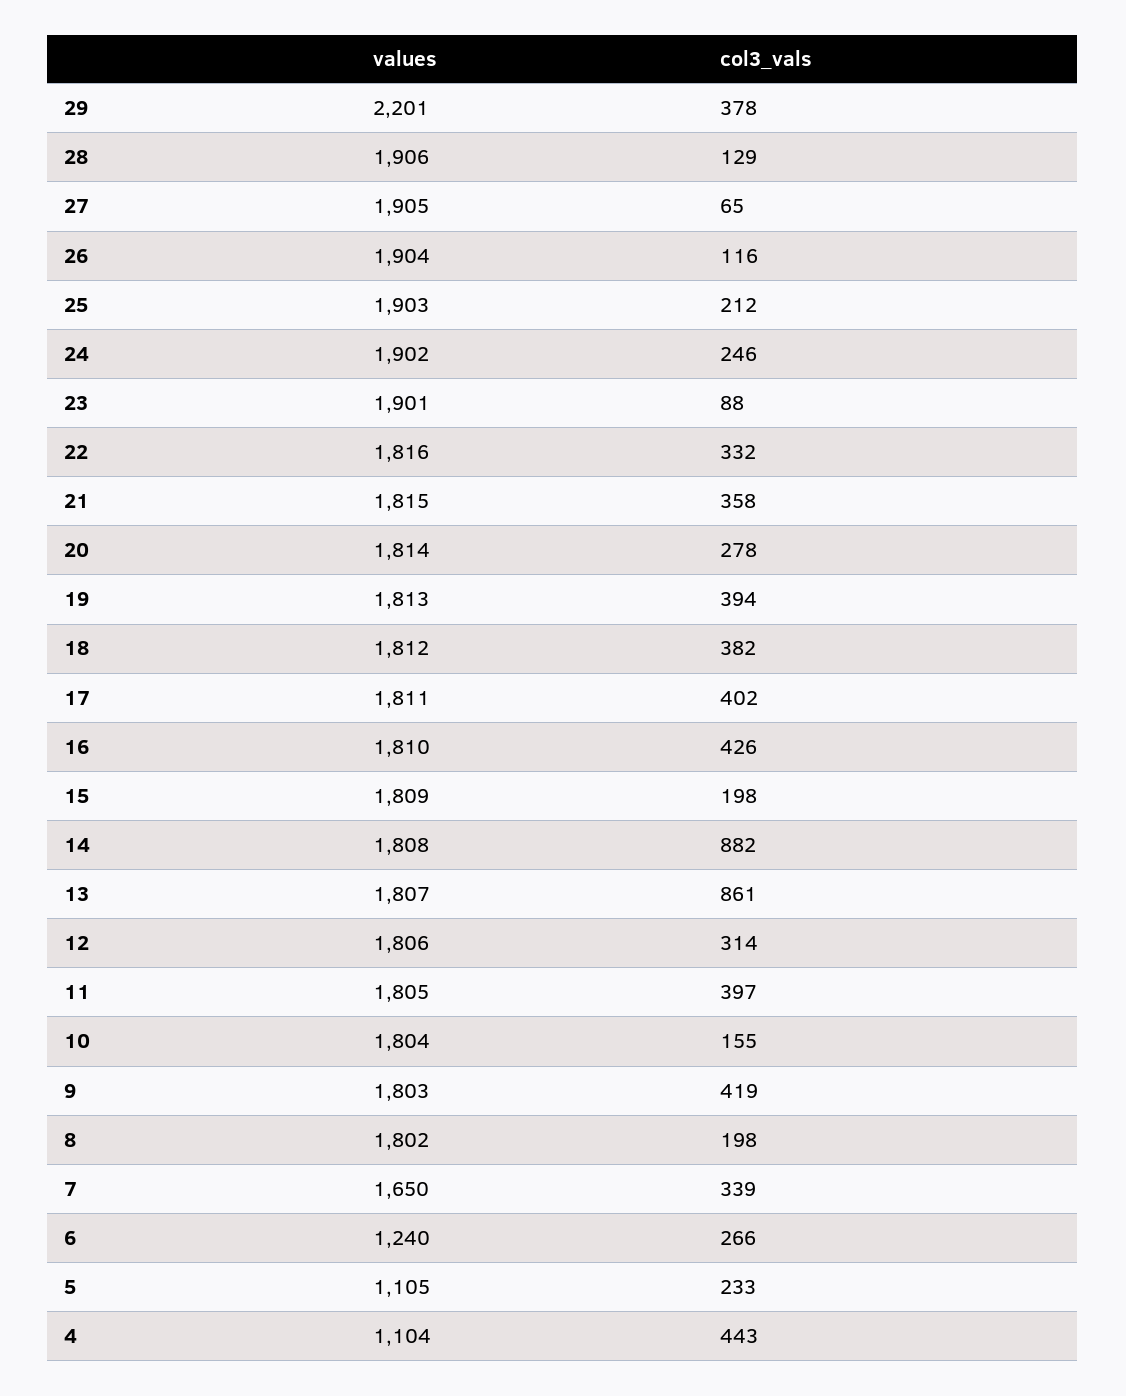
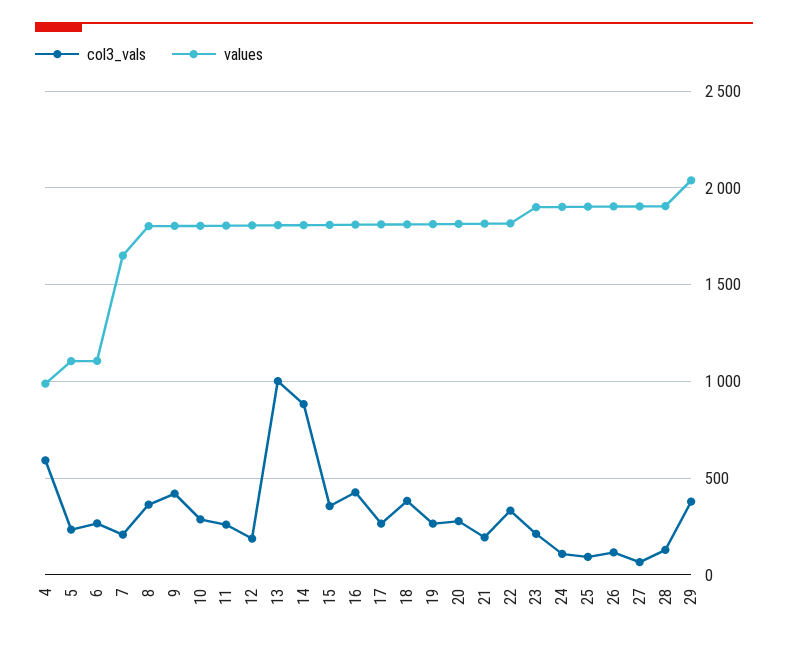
values, 29: 2201 -> 2050
col3_vals, 25: 212 -> 100
col3_vals, 24: 246 -> 100
col3_vals, 23: 88 -> 200
col3_vals, 21: 358 -> 200
col3_vals, 19: 394 -> 250
col3_vals, 17: 402 -> 250
col3_vals, 15: 198 -> 350
col3_vals, 13: 861 -> 1000
col3_vals, 12: 314 -> 200
col3_vals, 11: 397 -> 250
col3_vals, 10: 155 -> 300
col3_vals, 8: 198 -> 350
col3_vals, 7: 339 -> 200
values, 6: 1240 -> 1100
values, 4: 1104 -> 1000
col3_vals, 4: 443 -> 600

